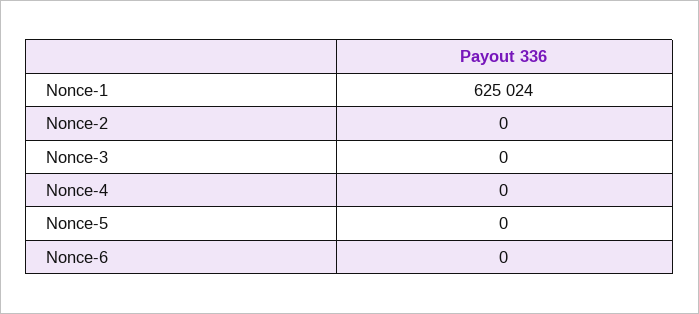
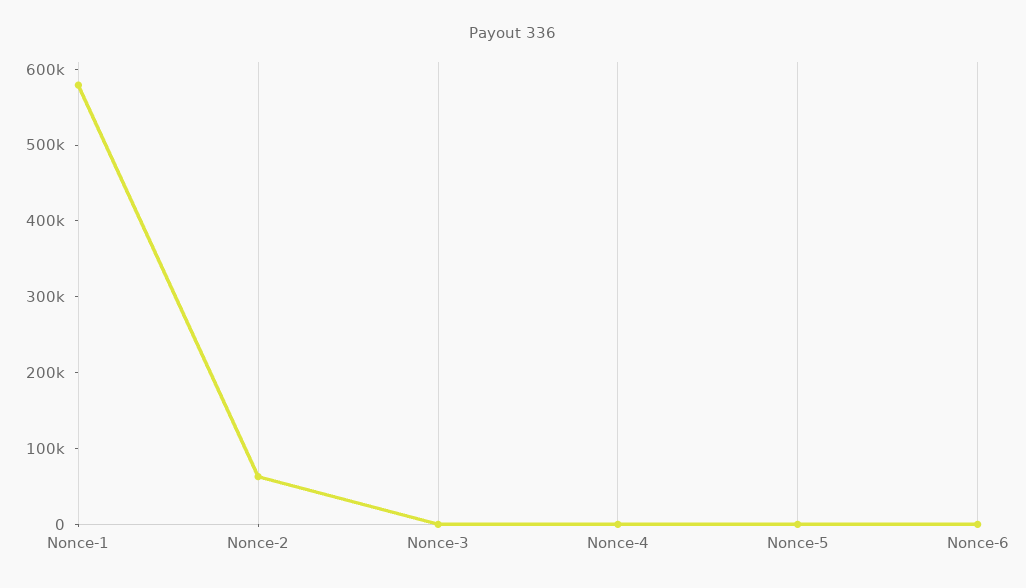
Nonce-1: 625024 -> 580000
Nonce-2: 0 -> 60000

